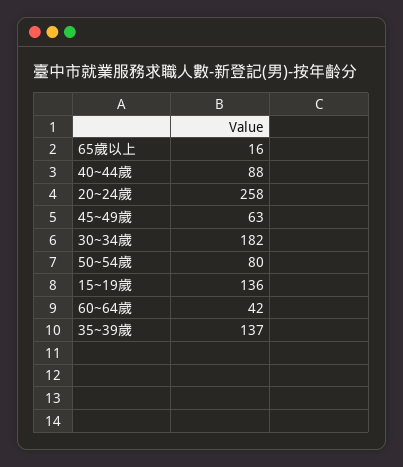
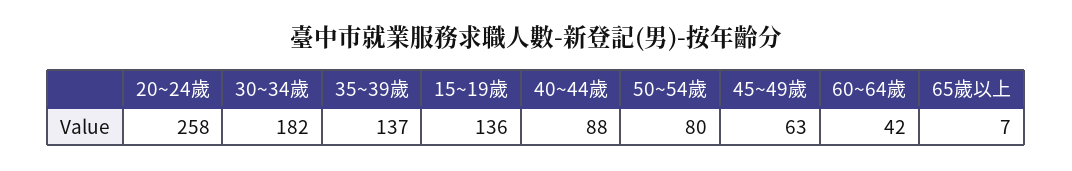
65歲以上: 16 -> 7

